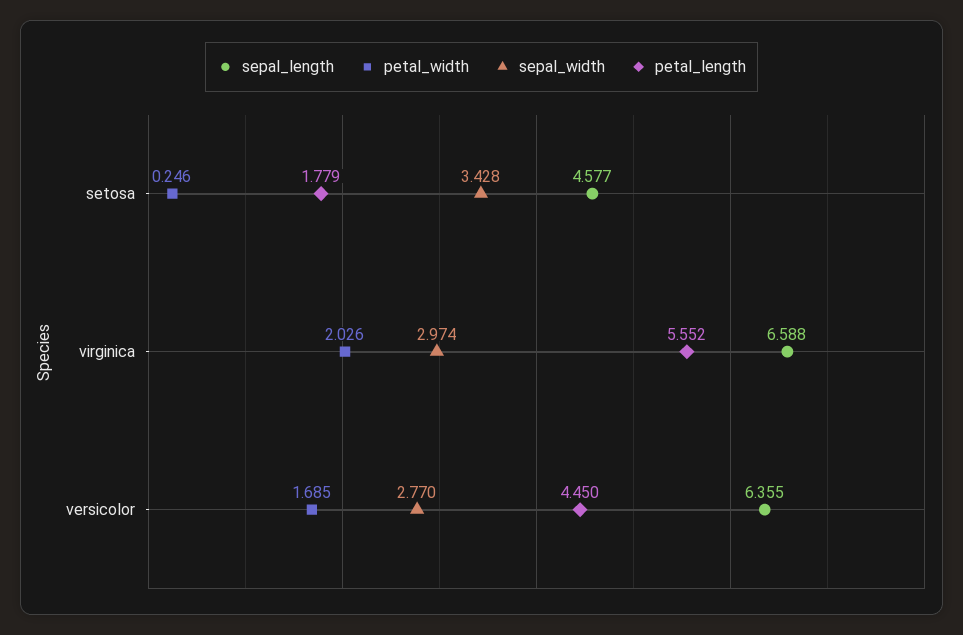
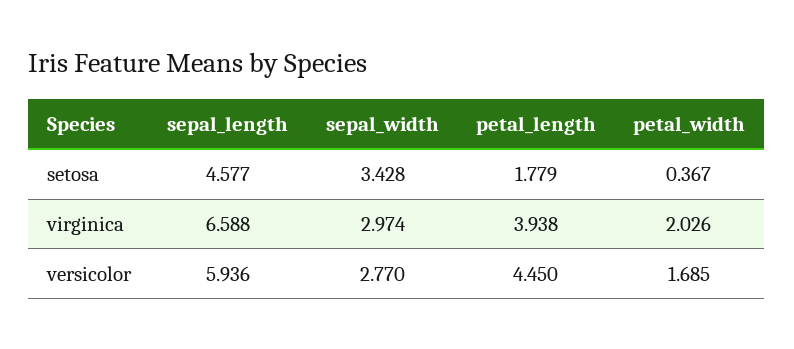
petal_width, setosa: 0.246 -> 0.367
petal_length, virginica: 5.552 -> 3.938
sepal_length, versicolor: 6.355 -> 5.936

